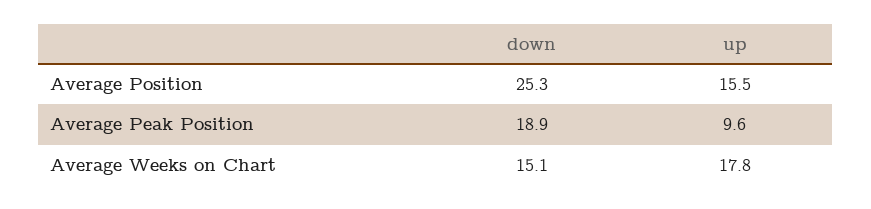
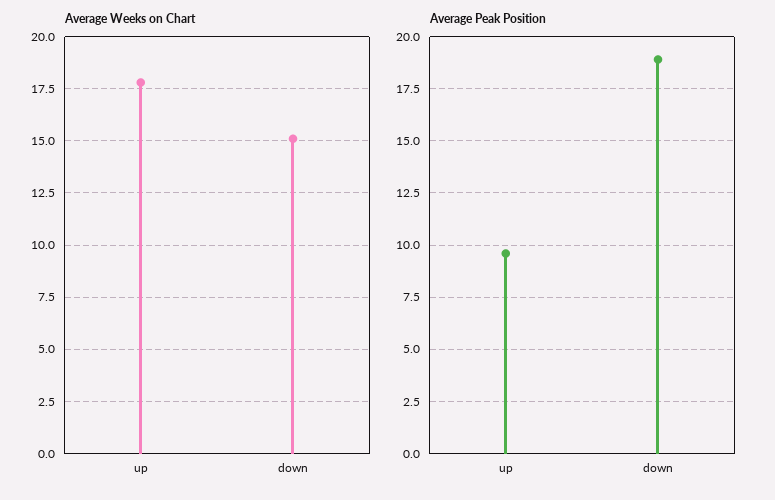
Average Position, down: 25.3 -> none
Average Position, up: 15.5 -> none

